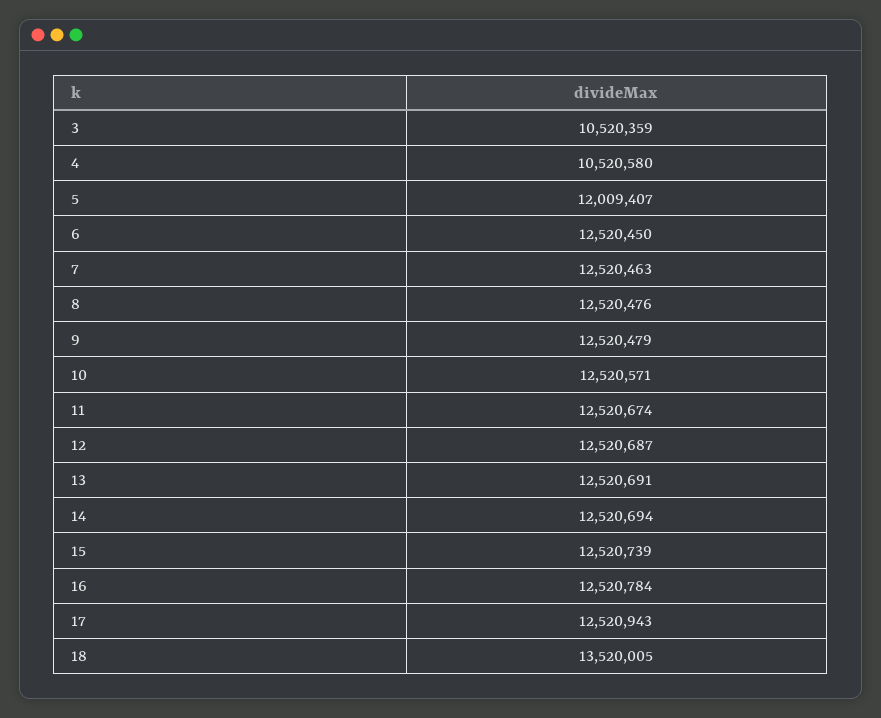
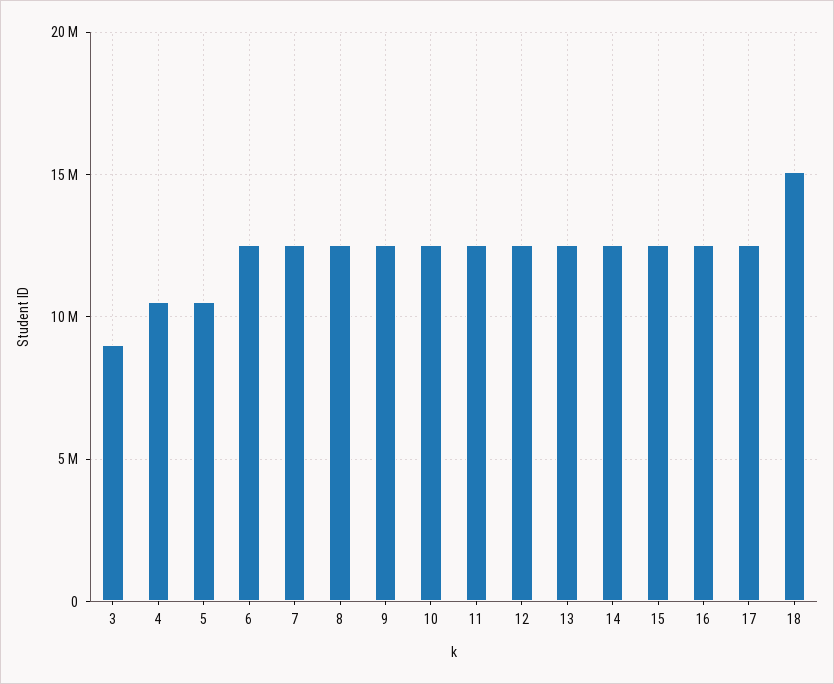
3: 10520359 -> 9000000
5: 12009407 -> 10500000
18: 13520005 -> 15000000

